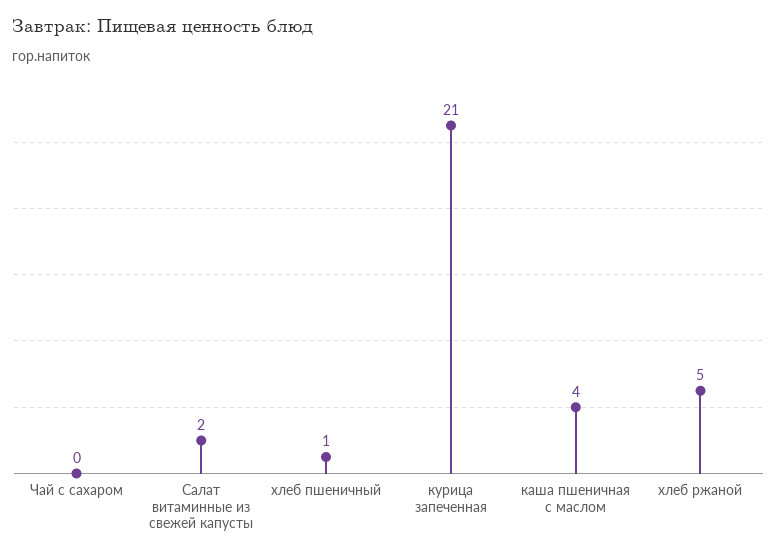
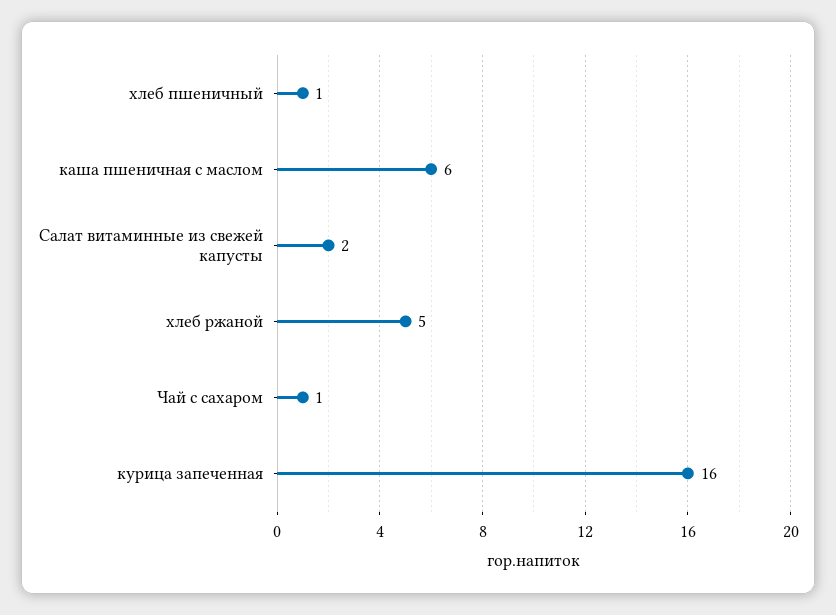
Чай с сахаром: 0 -> 1
курица запеченная: 21 -> 16
каша пшеничная с маслом: 4 -> 6

